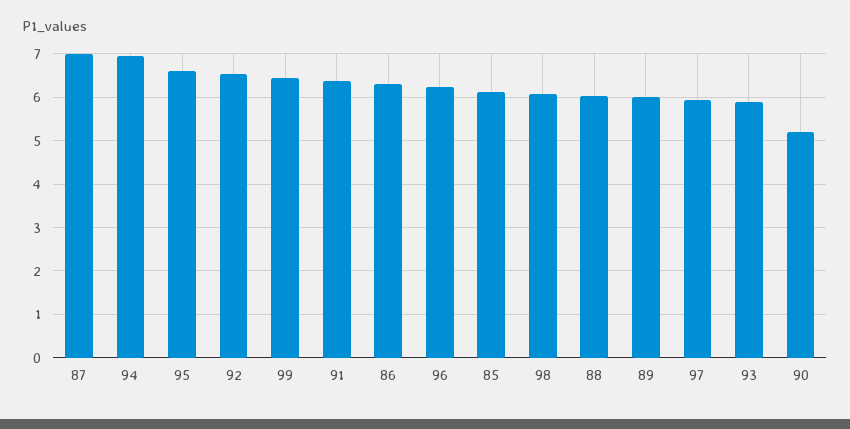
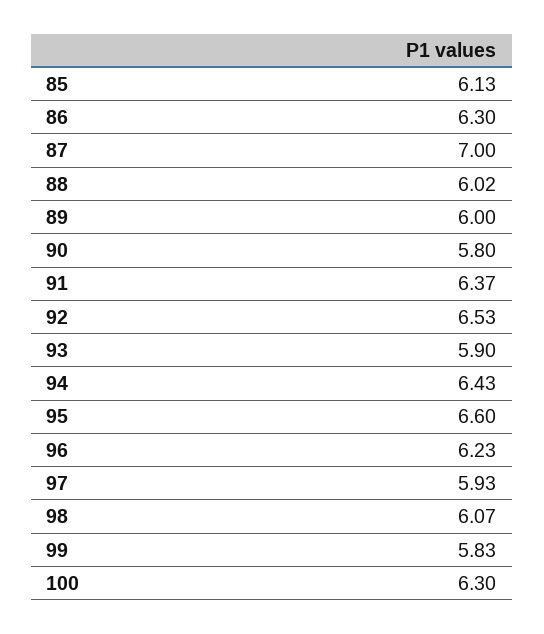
94: 7 -> 6.43
99: 6.4 -> 5.83
90: 5.2 -> 5.8
100: none -> 6.3

